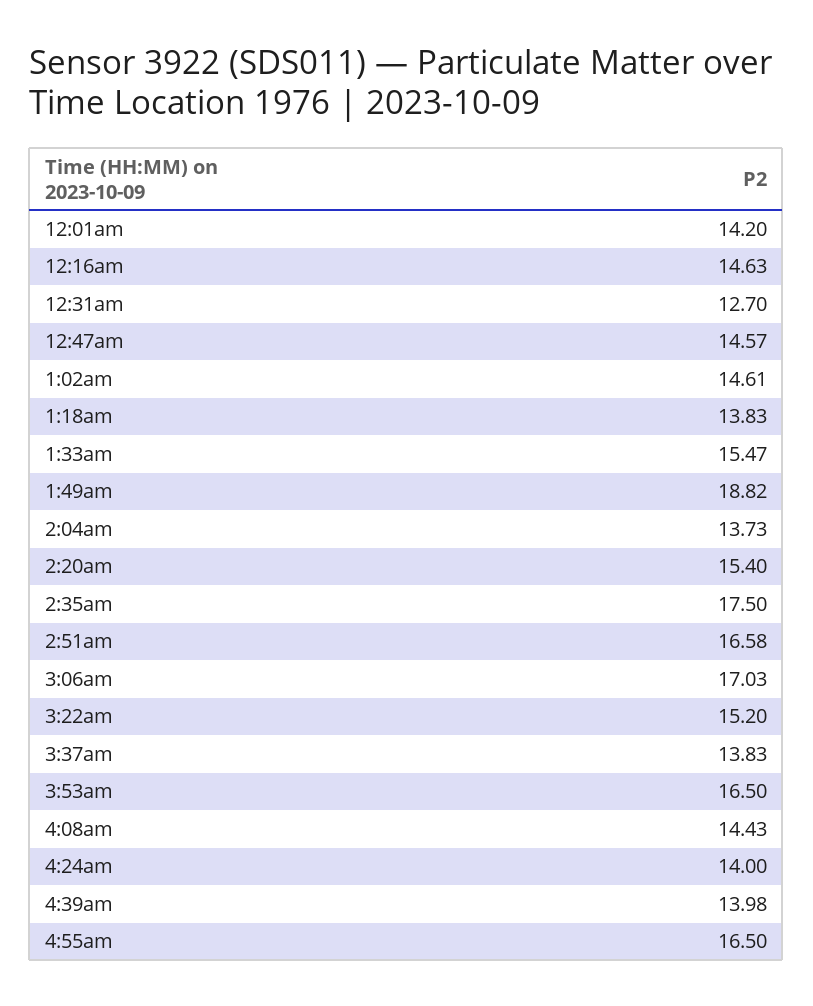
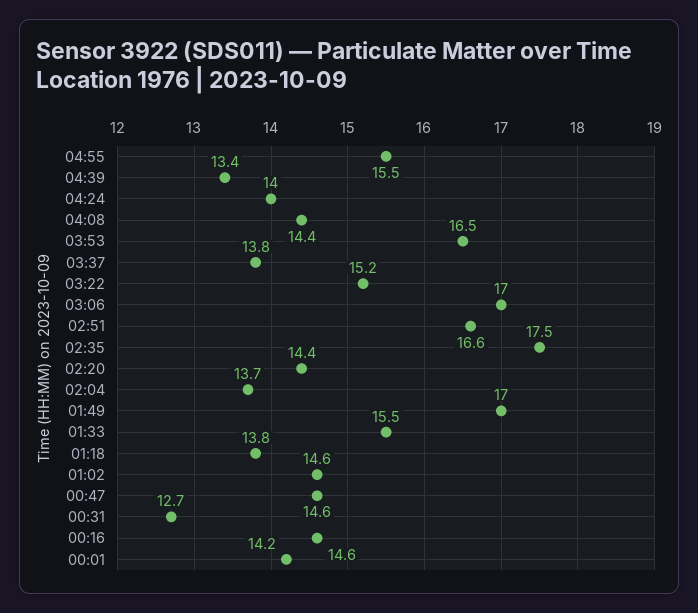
1:49am: 18.82 -> 17
2:20am: 15.4 -> 14.4
4:39am: 13.98 -> 13.4
4:55am: 16.5 -> 15.5

